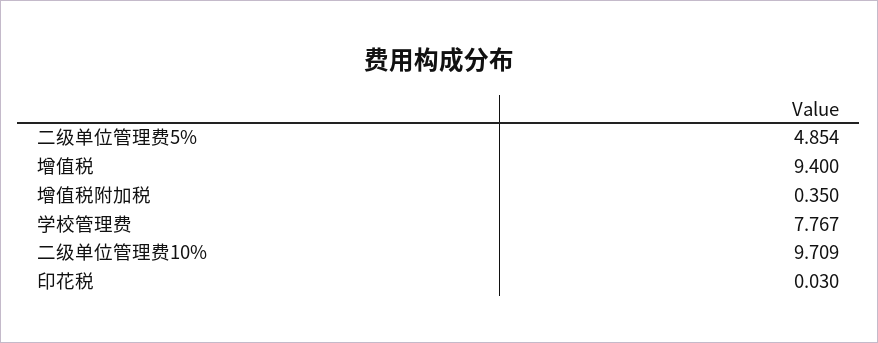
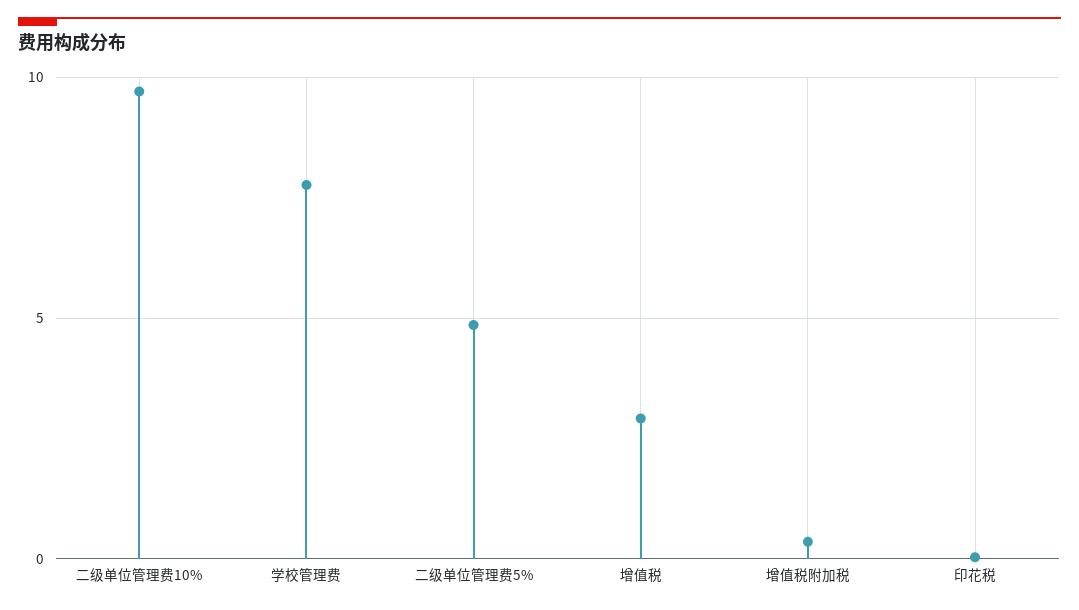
增值税: 9.4 -> 3

